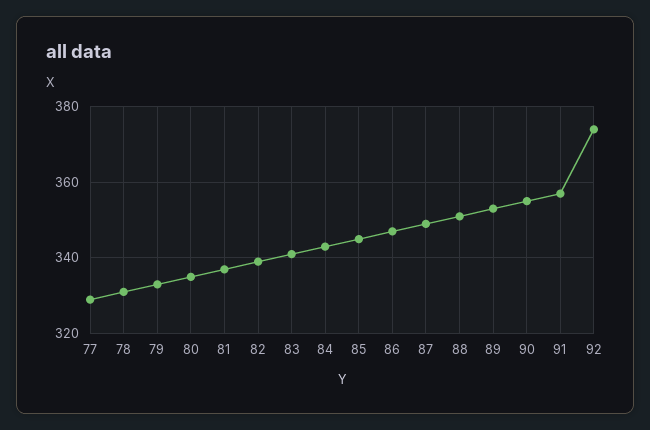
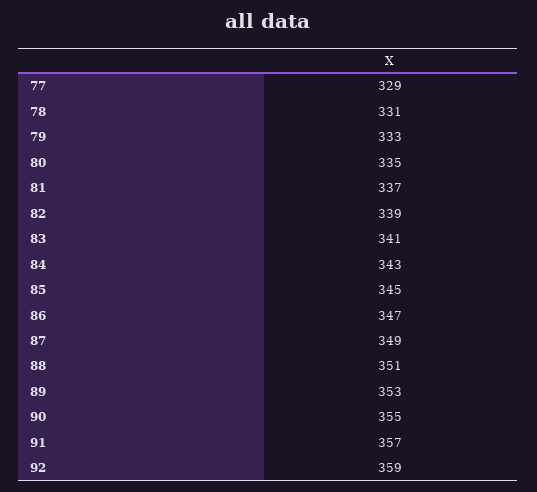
92: 375 -> 359

